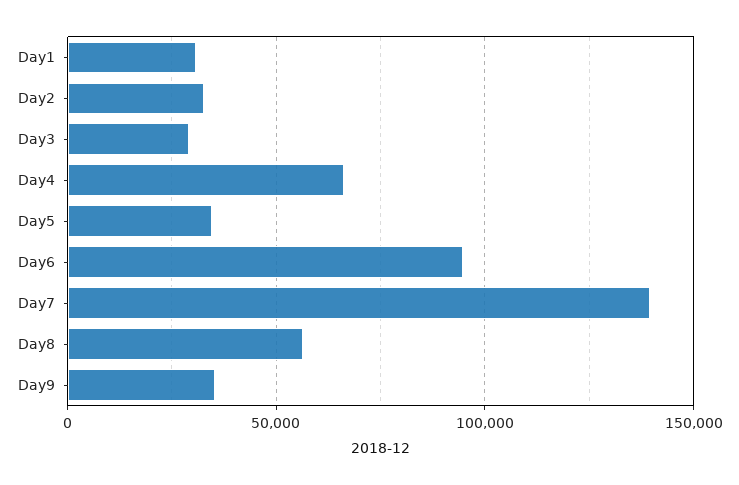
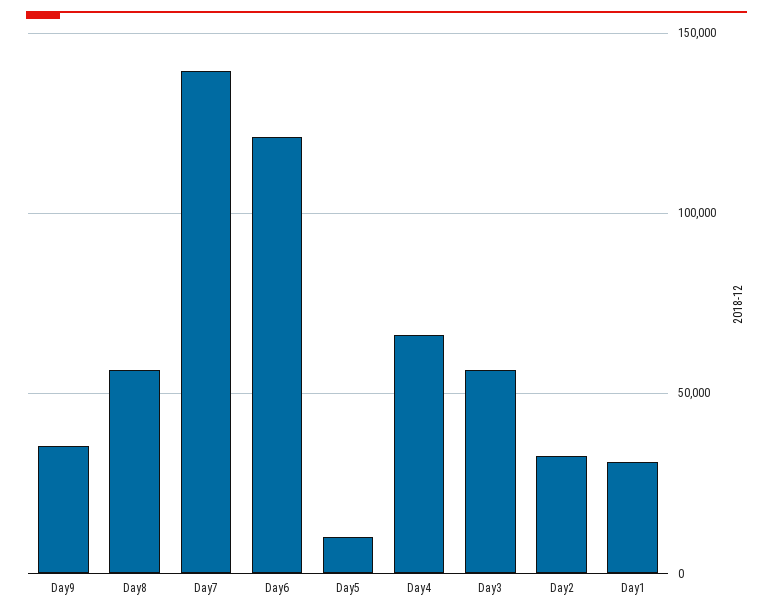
Day3: 30000 -> 55000
Day5: 35000 -> 10000
Day6: 95000 -> 120000

